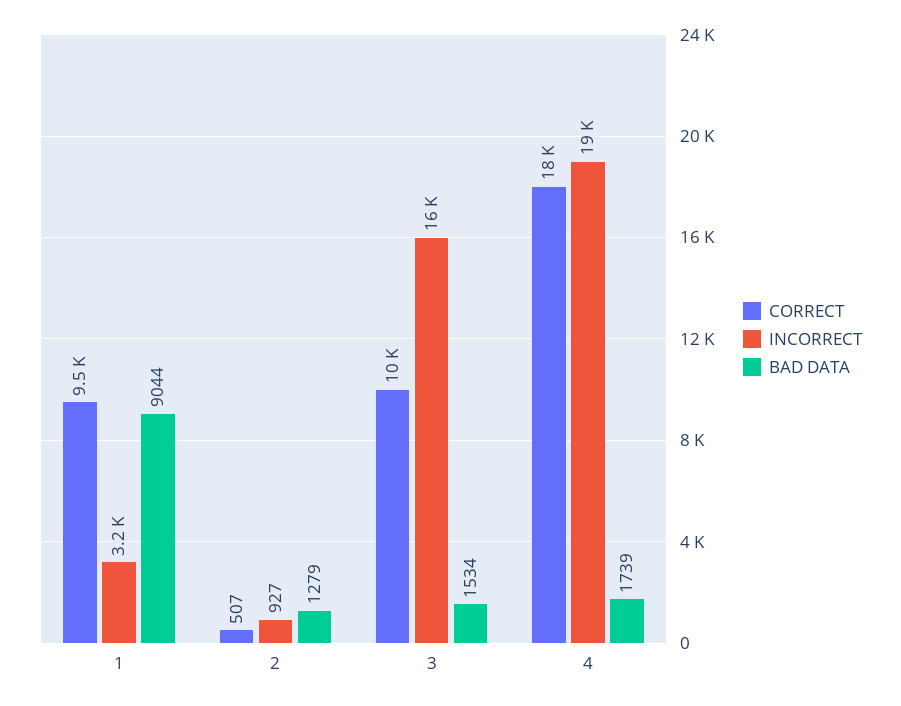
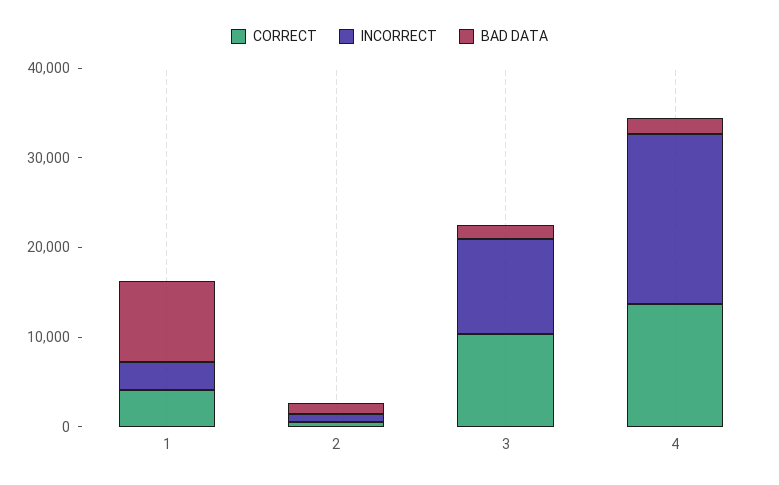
CORRECT, 1: 9500 -> 4000
INCORRECT, 3: 16000 -> 10000
CORRECT, 4: 18000 -> 14000

